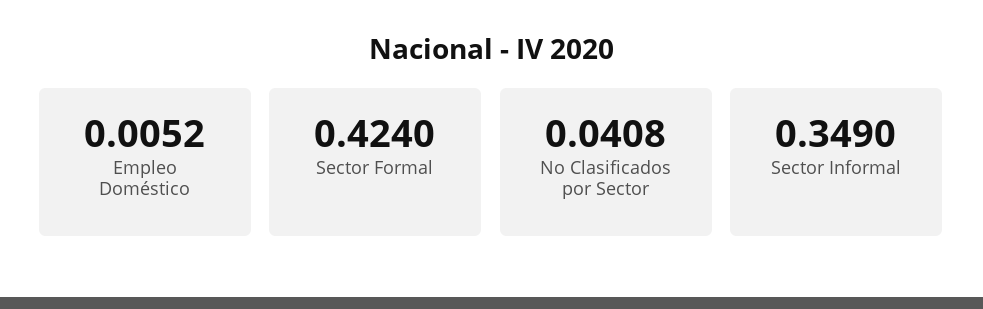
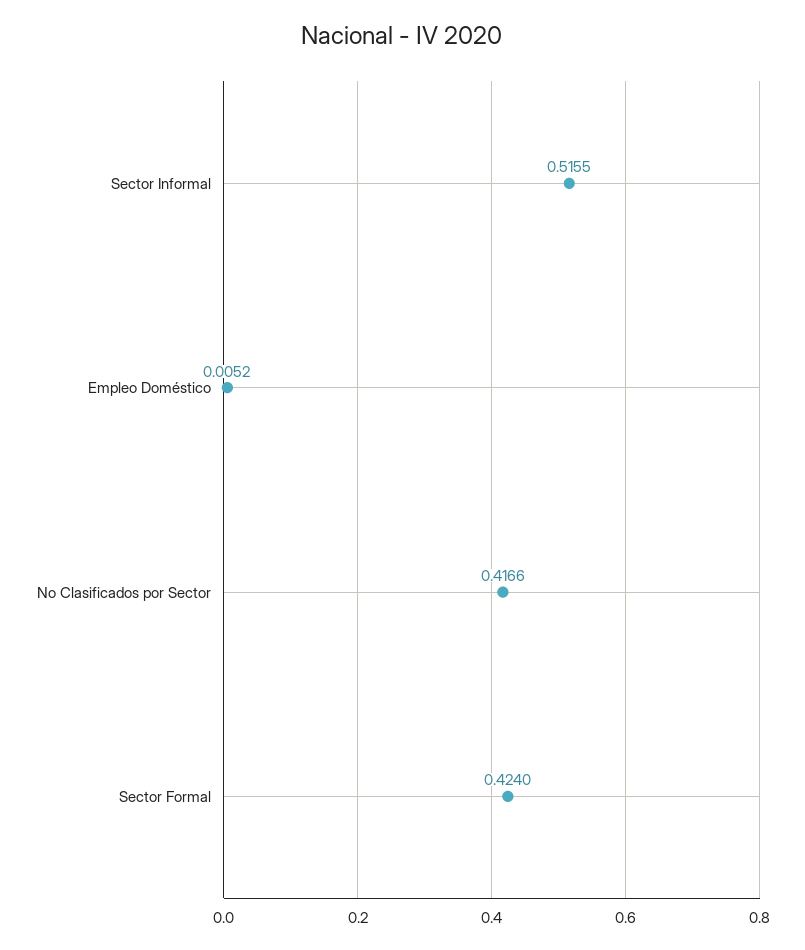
No Clasificados por Sector: 0.0408 -> 0.4166
Sector Informal: 0.349 -> 0.5155

